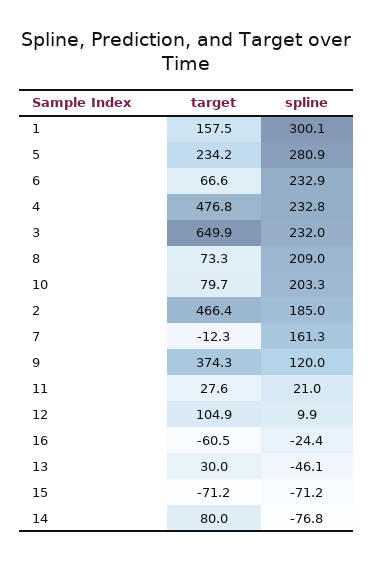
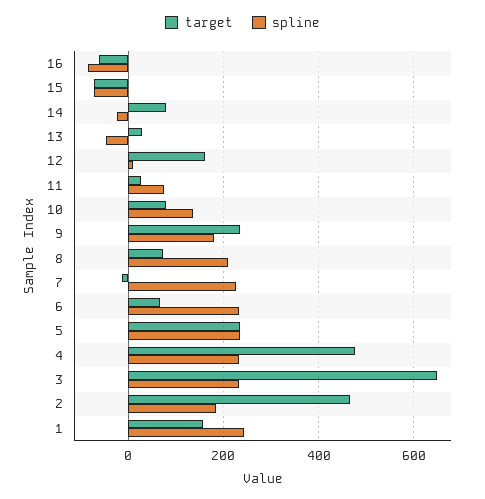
spline, 1: 300.1 -> 240
spline, 5: 280.9 -> 240
spline, 10: 203.3 -> 140
spline, 7: 161.3 -> 220
target, 9: 374.3 -> 240
spline, 9: 120 -> 180
spline, 11: 21 -> 80
target, 12: 104.9 -> 160
spline, 16: -24.4 -> -80
spline, 14: -76.8 -> -20

